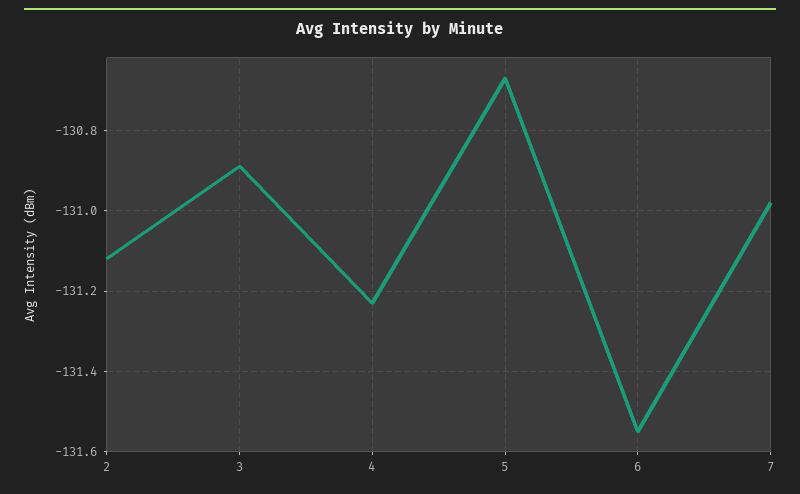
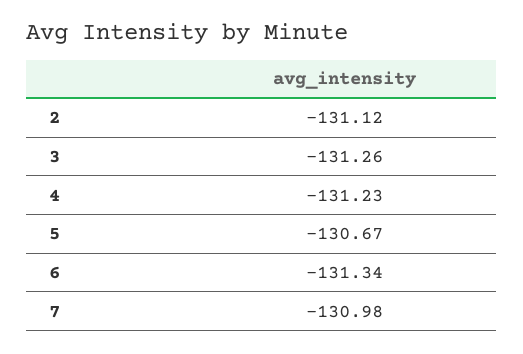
3: -130.9 -> -131.26
6: -131.55 -> -131.34

